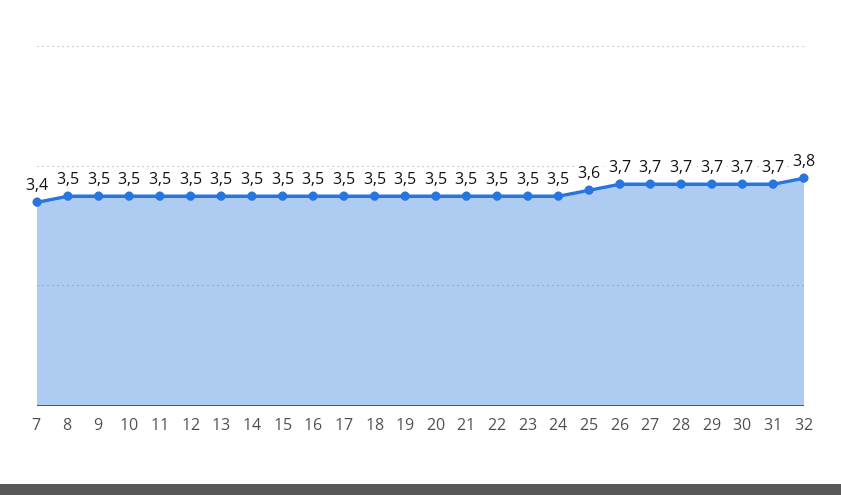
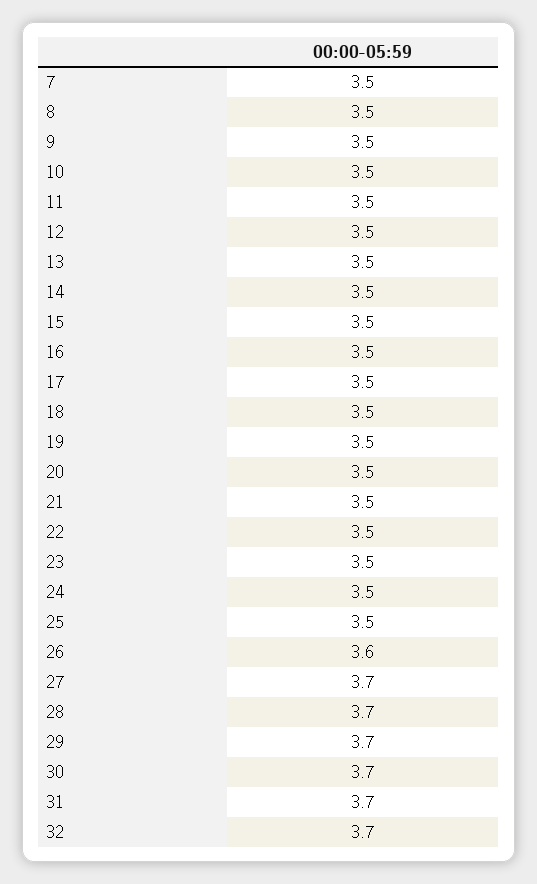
7: 3.4 -> 3.5
25: 3.6 -> 3.5
26: 3.7 -> 3.6
32: 3.8 -> 3.7

